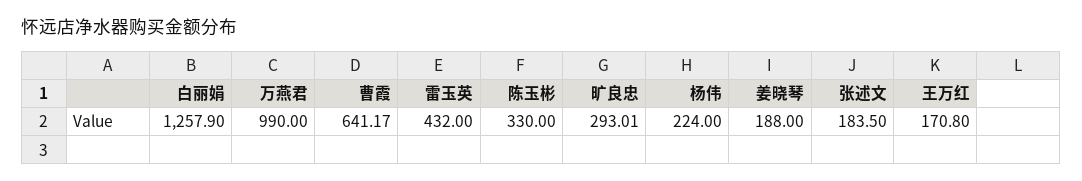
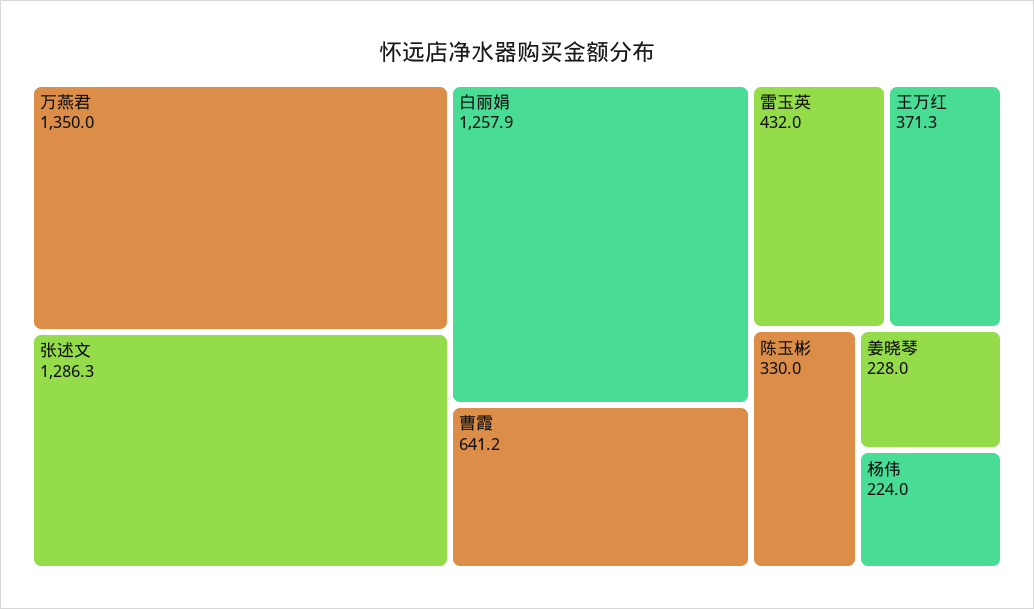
万燕君: 990 -> 1350
旷良忠: 293.01 -> none
姜晓琴: 188 -> 228
张述文: 183.5 -> 1286.3
王万红: 170.8 -> 371.3

